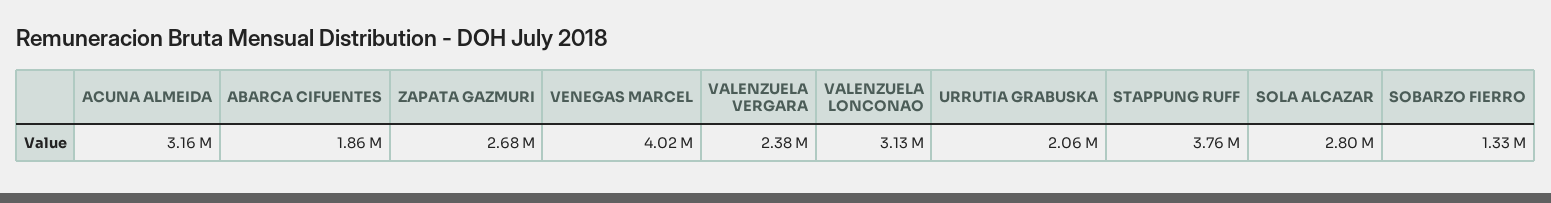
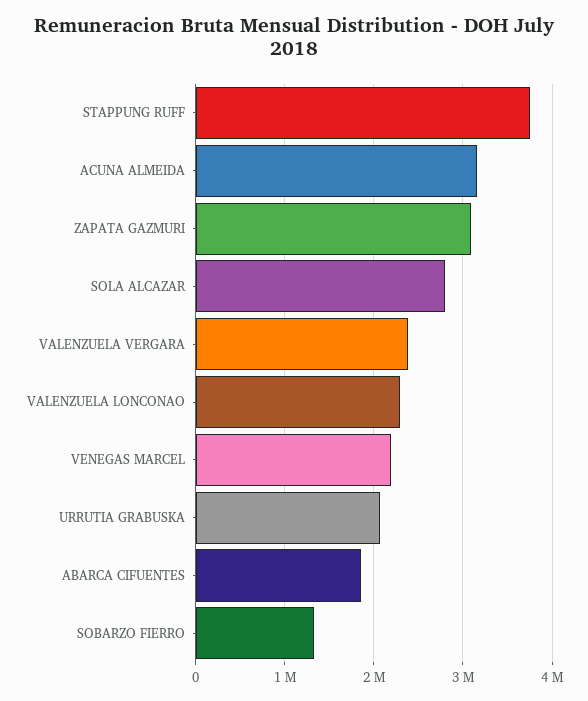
ZAPATA GAZMURI: 2680000 -> 3100000
VENEGAS MARCEL: 4020000 -> 2200000
VALENZUELA LONCONAO: 3130000 -> 2300000

